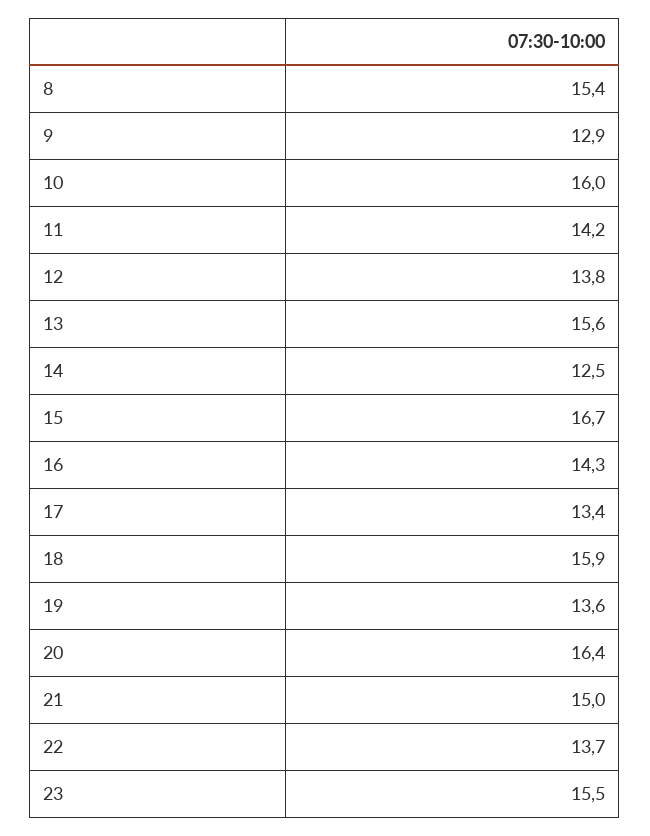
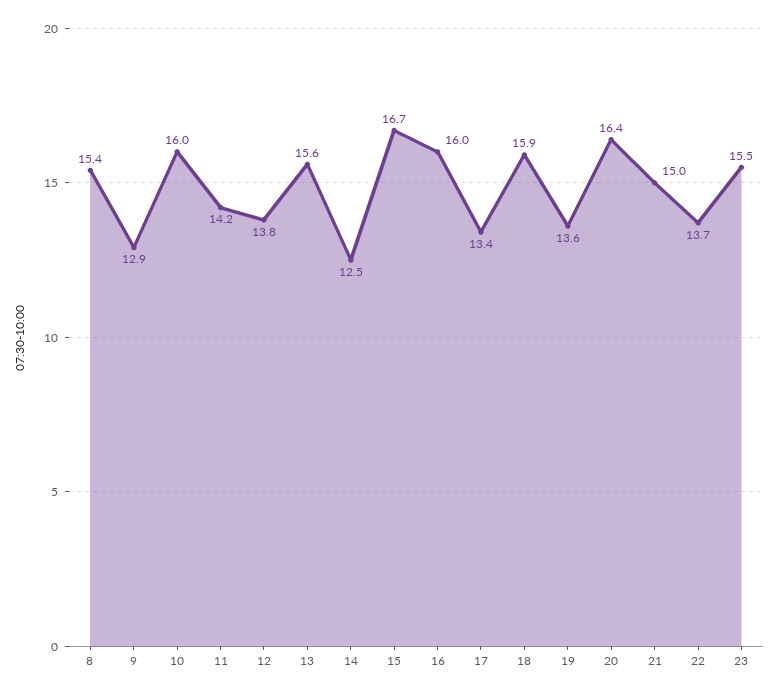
16: 14.3 -> 16

